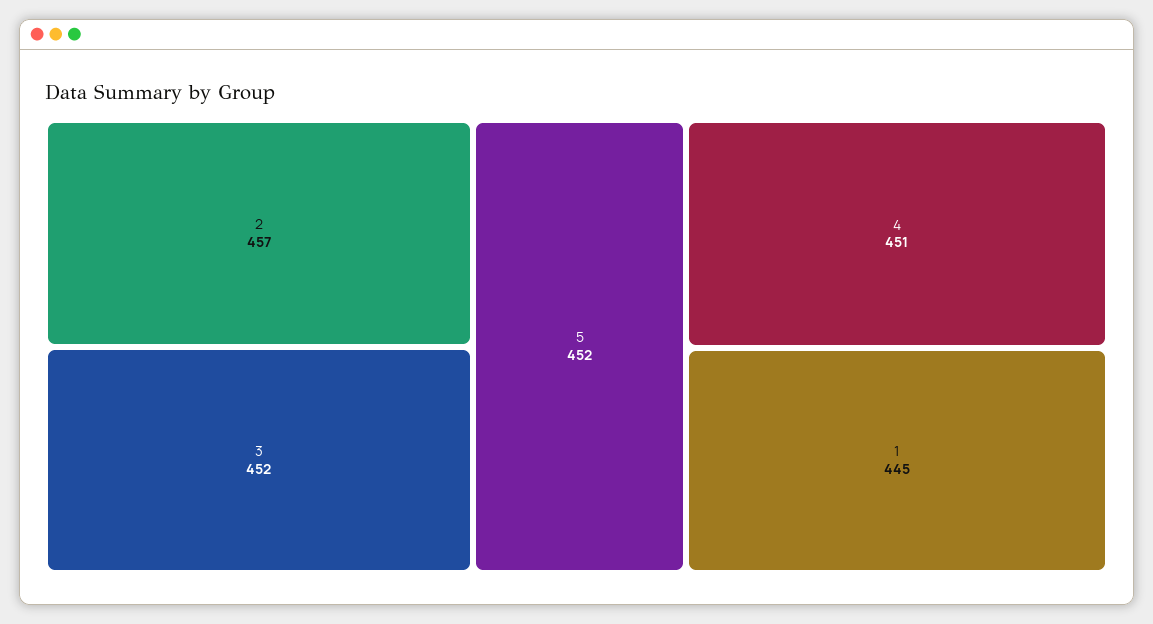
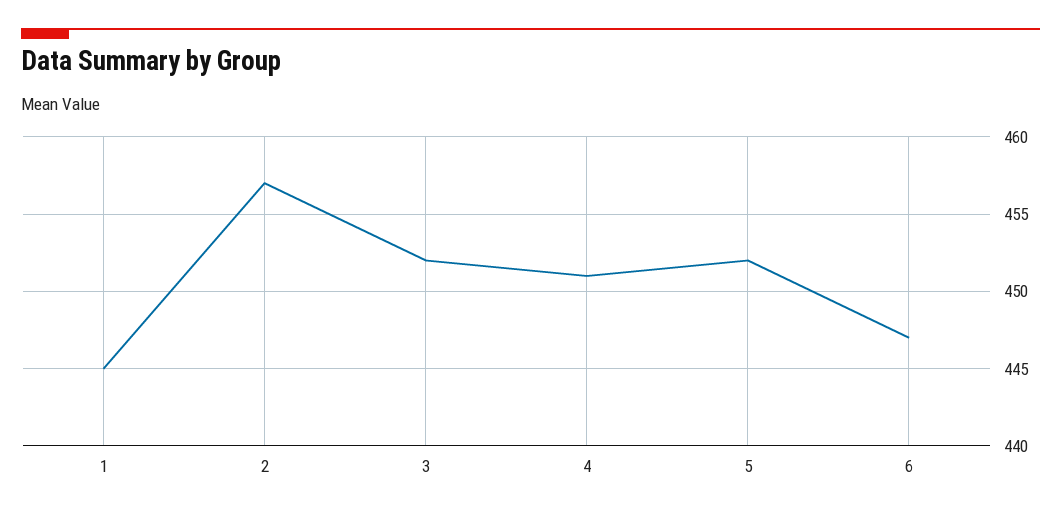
6: none -> 447

